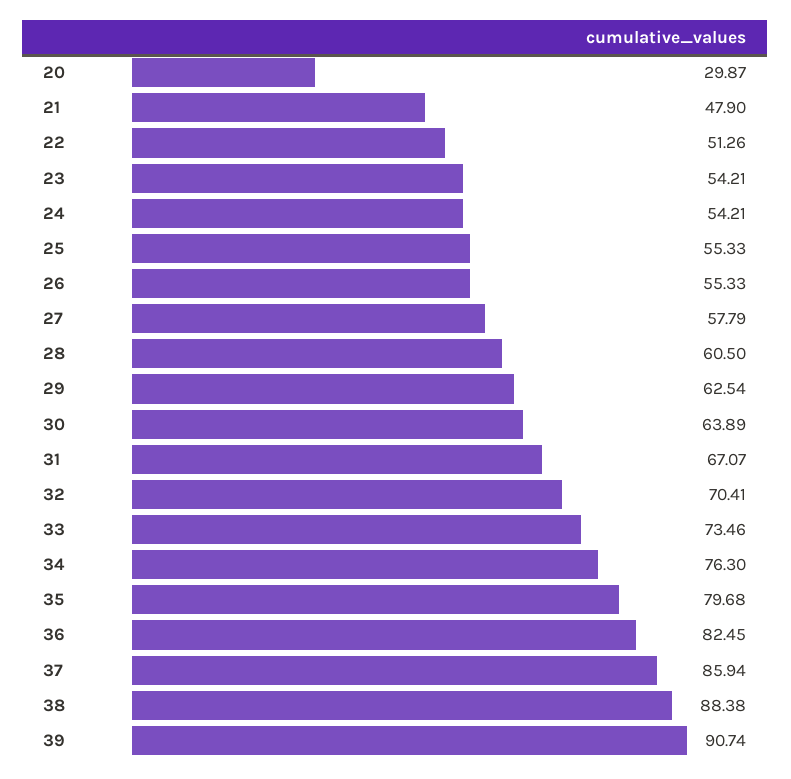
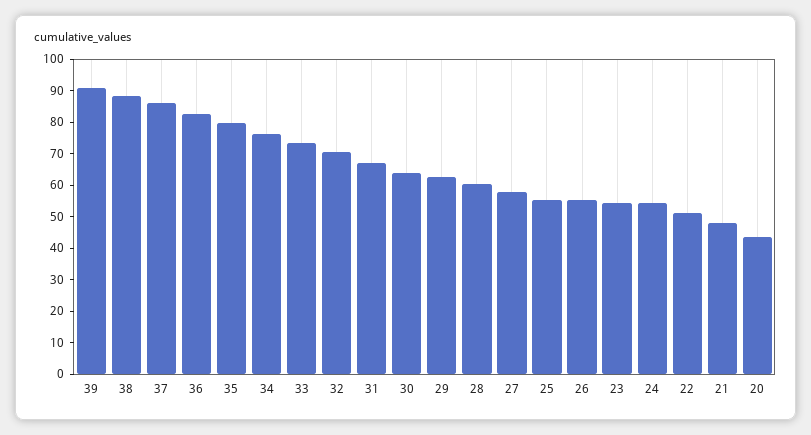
20: 29.87 -> 45

